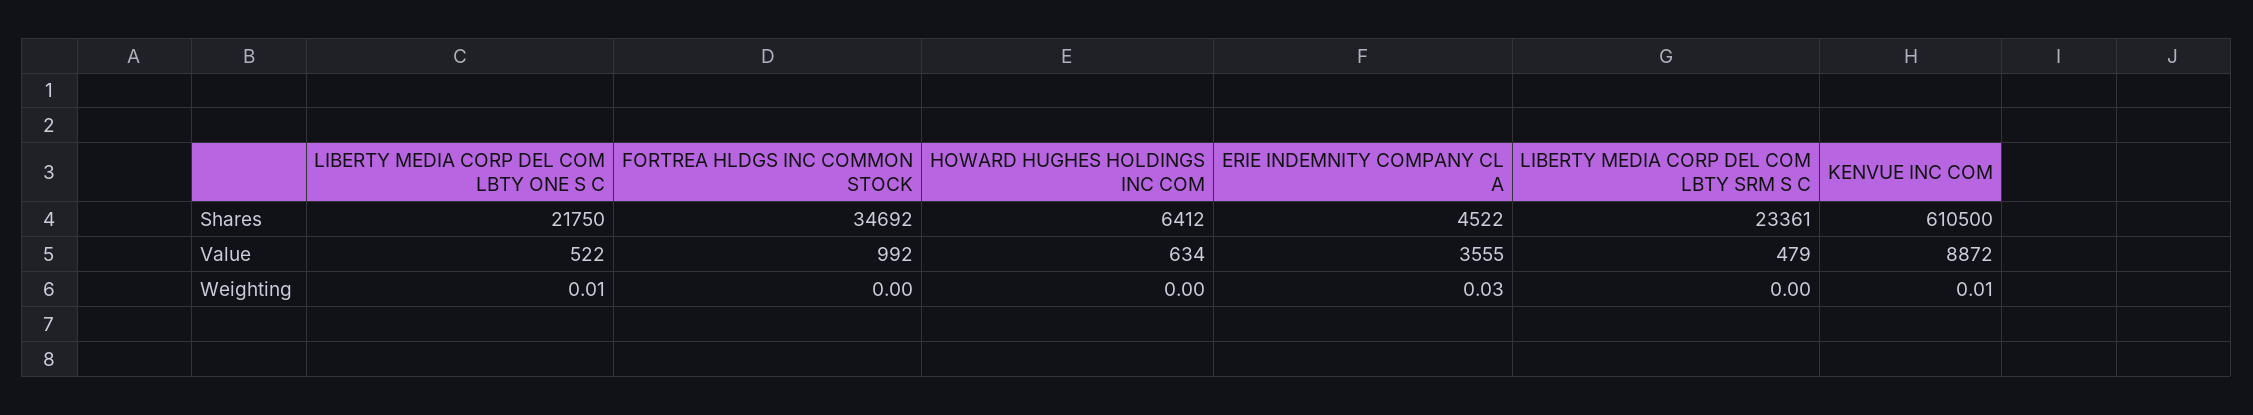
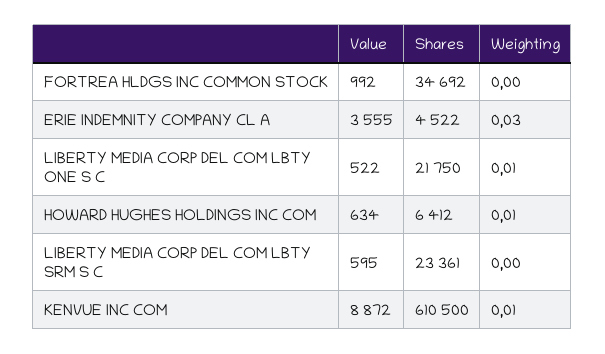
LIBERTY MEDIA CORP DEL COM LBTY SRM S C, Value: 479 -> 595
HOWARD HUGHES HOLDINGS INC COM, Weighting: 0 -> 0.01

